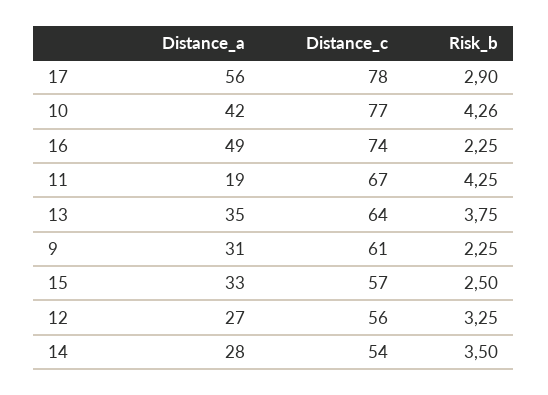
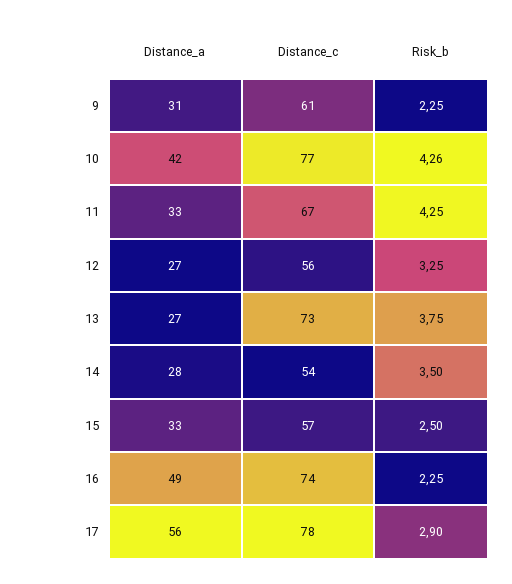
Distance_a, 11: 19 -> 33
Distance_a, 13: 35 -> 27
Distance_c, 13: 64 -> 73

